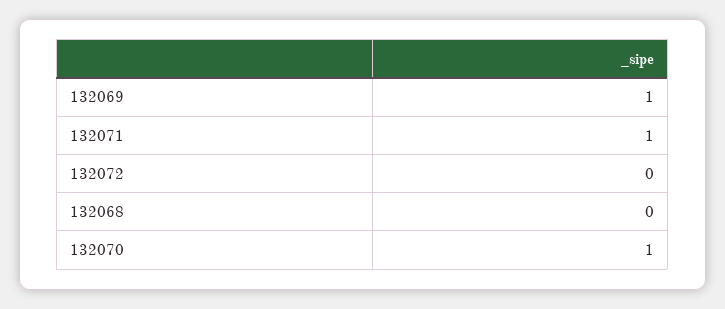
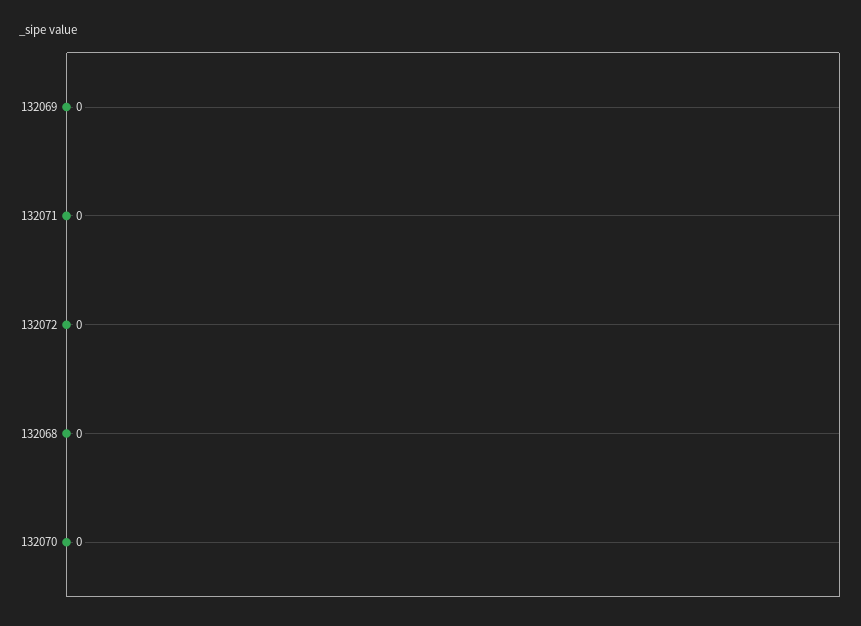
132069: 1 -> 0
132071: 1 -> 0
132070: 1 -> 0

